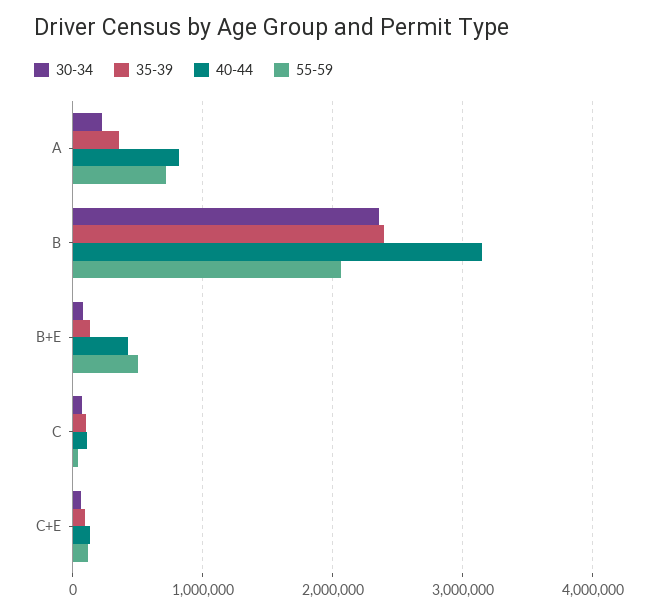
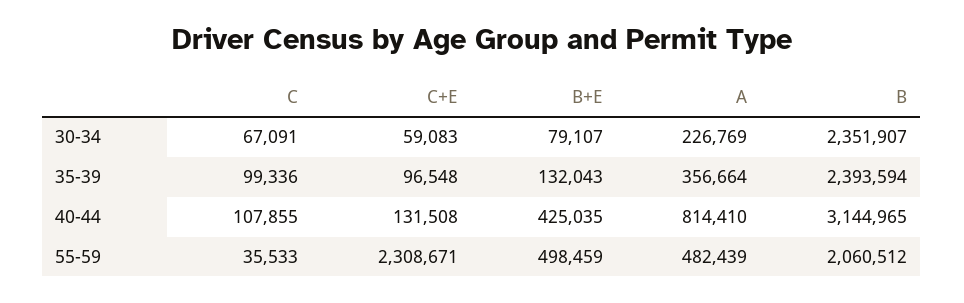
55-59, A: 700000 -> 482439
55-59, C+E: 100000 -> 2308671

